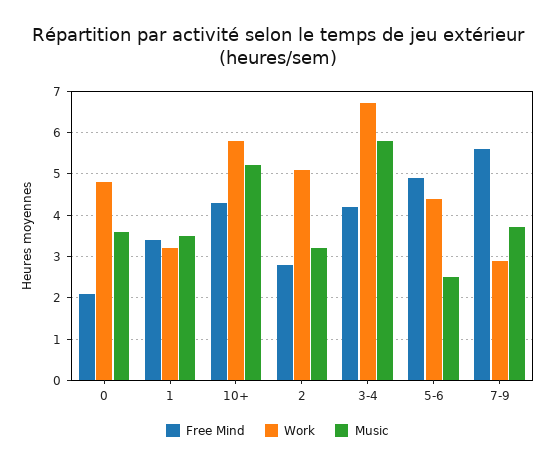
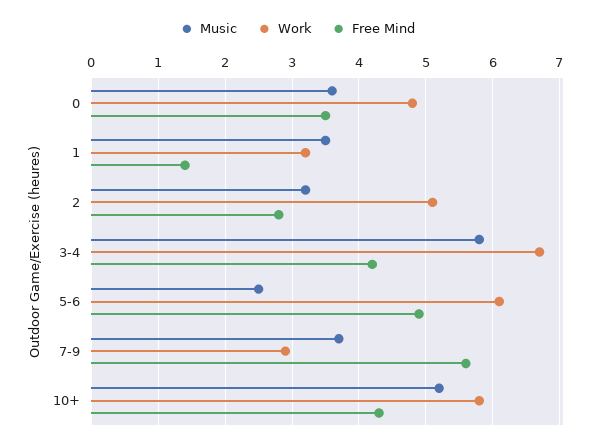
Free Mind, 0: 2 -> 3.5
Free Mind, 1: 3.5 -> 1.4
Work, 5-6: 4.5 -> 6.1

